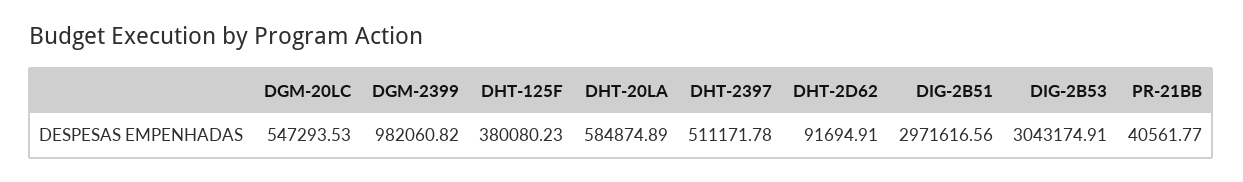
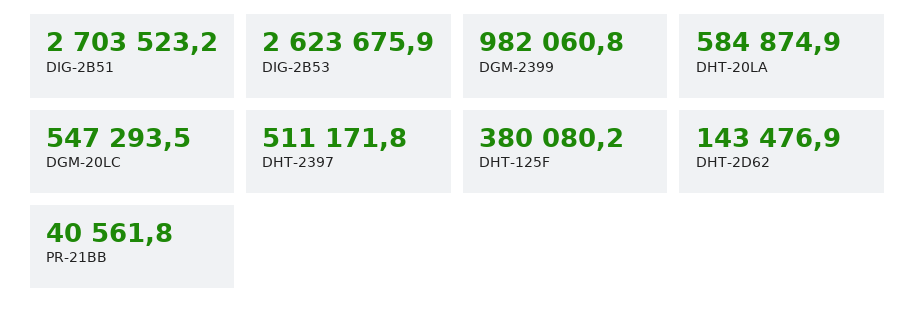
DHT-2D62: 91694.91 -> 143476.9
DIG-2B51: 2971616.56 -> 2703523.2
DIG-2B53: 3043174.91 -> 2623675.9

